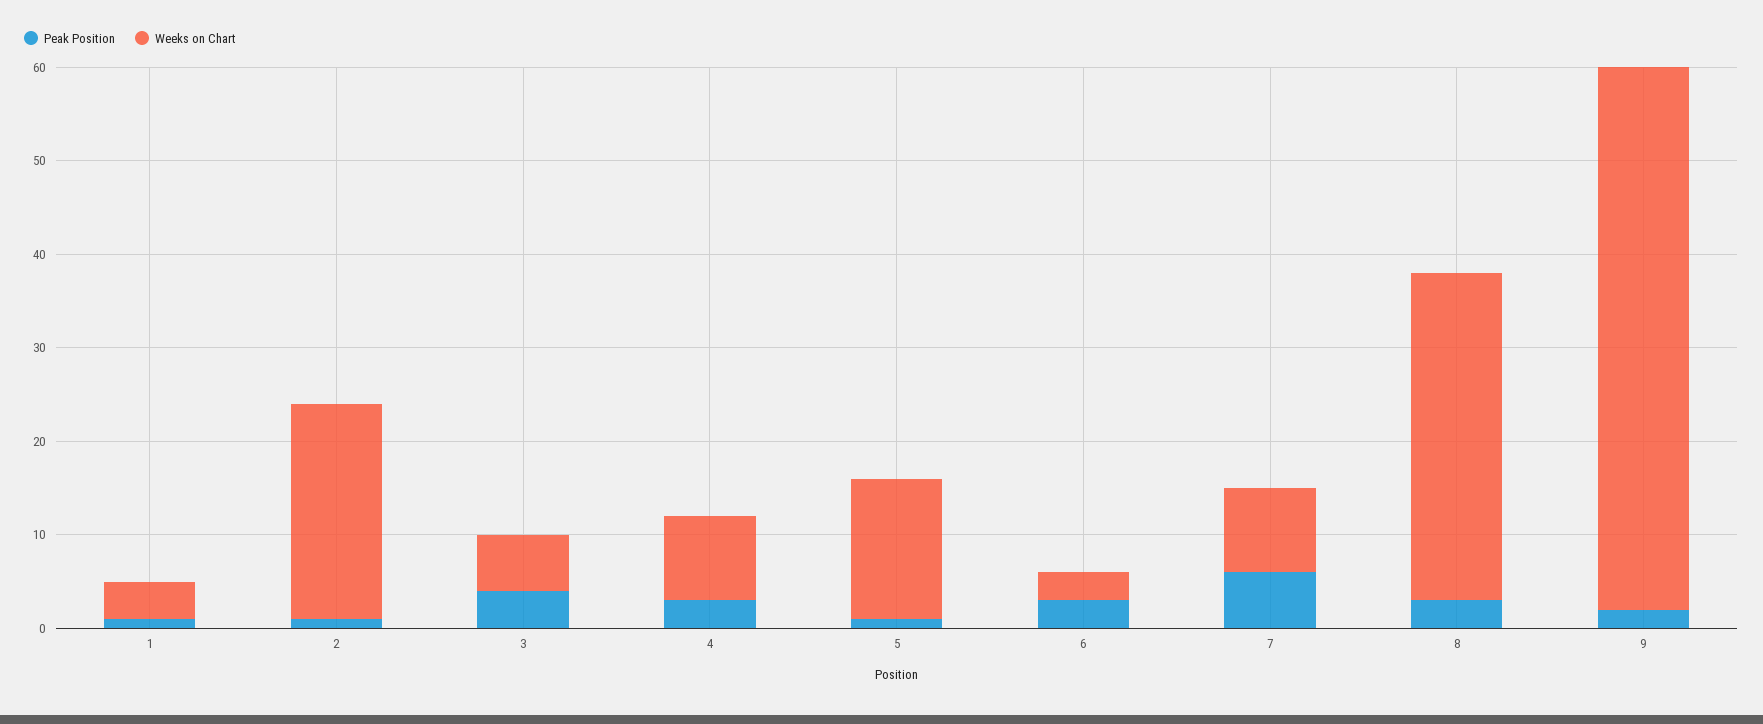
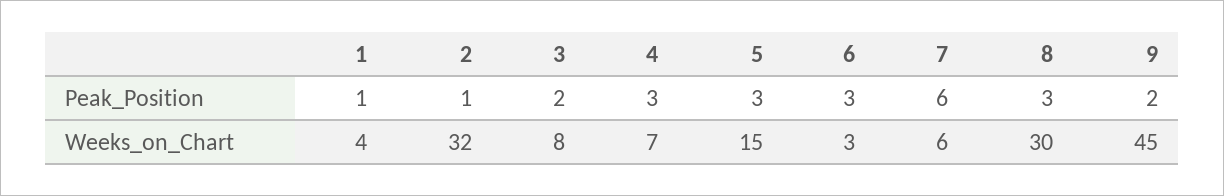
Weeks on Chart, 2: 23 -> 32
Peak Position, 3: 4 -> 2
Weeks on Chart, 3: 6 -> 8
Weeks on Chart, 4: 9 -> 7
Peak Position, 5: 1 -> 3
Weeks on Chart, 7: 9 -> 6
Weeks on Chart, 8: 35 -> 30
Weeks on Chart, 9: 58 -> 45

